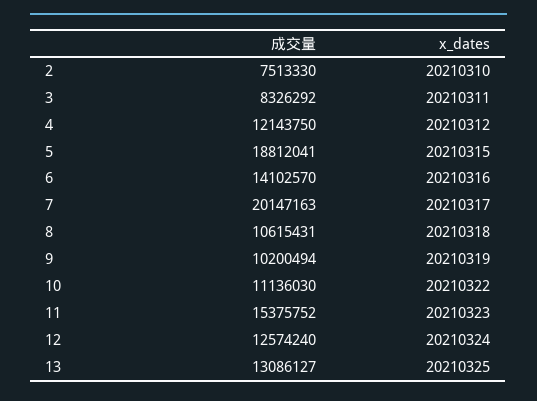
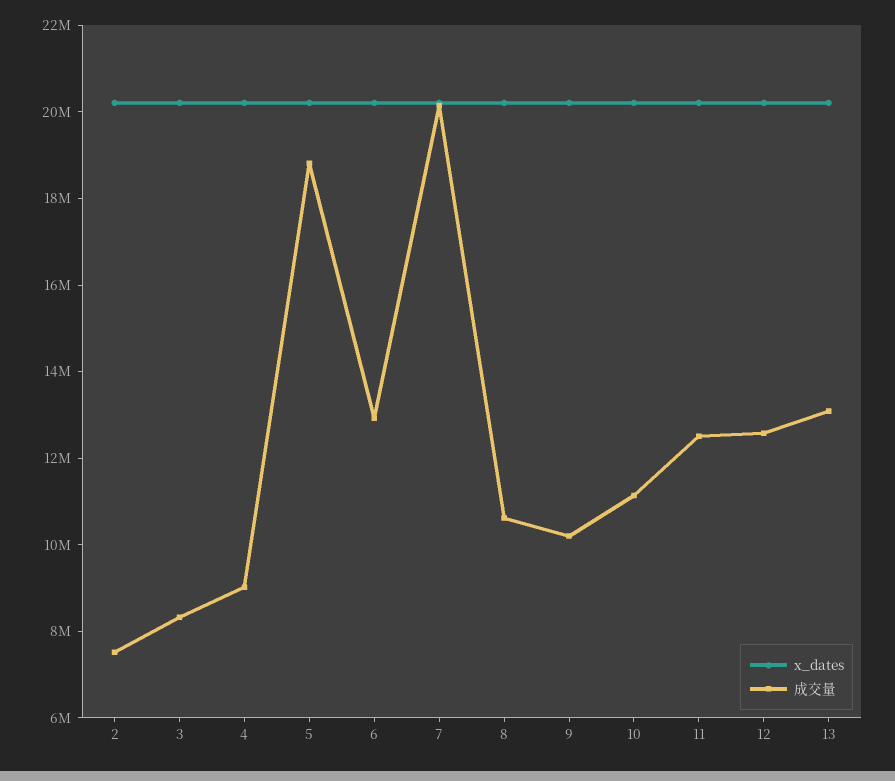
成交量, 4: 12143750 -> 9000000
成交量, 6: 14102570 -> 13000000
成交量, 11: 15375752 -> 12500000

